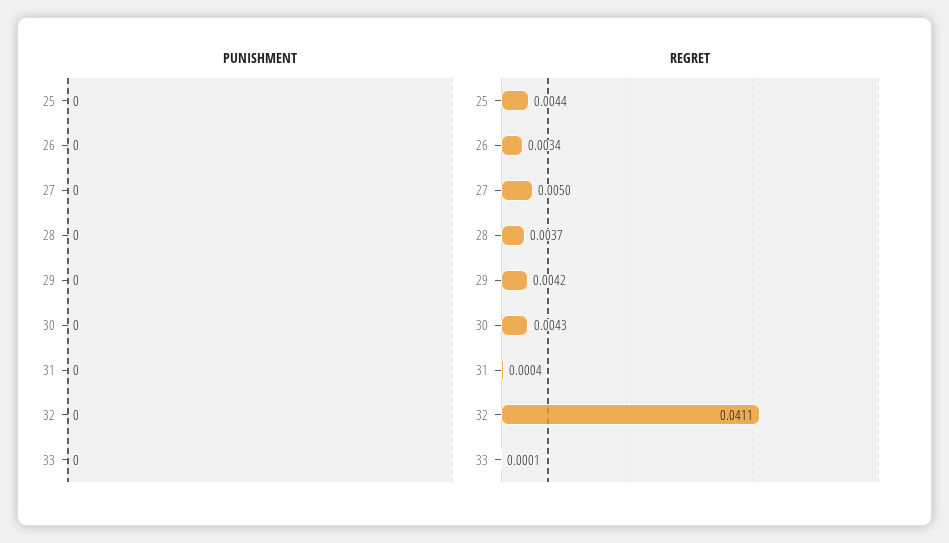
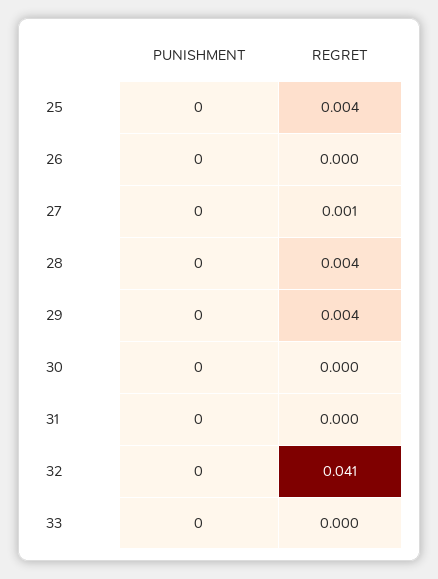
REGRET, 26: 0.0034 -> 0
REGRET, 27: 0.005 -> 0.001
REGRET, 30: 0.0043 -> 0

